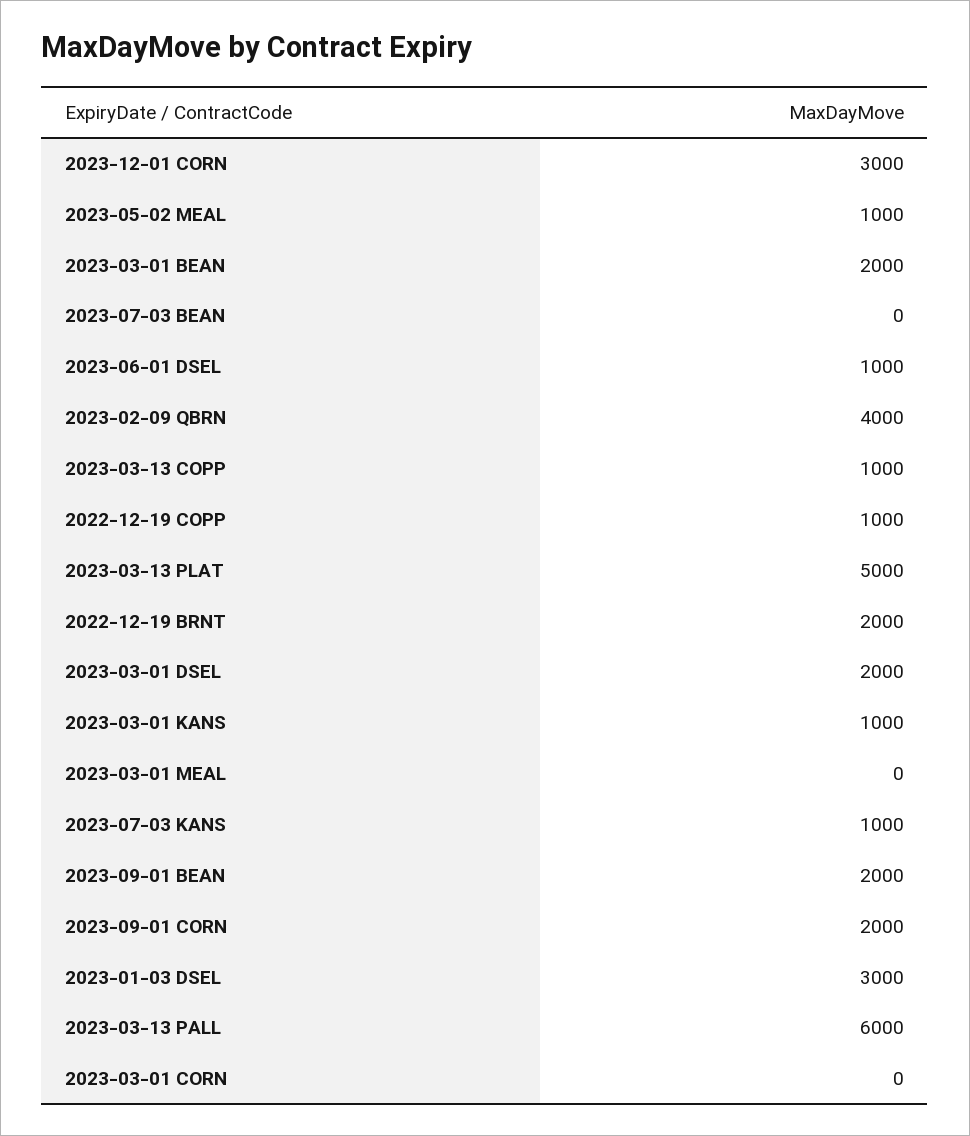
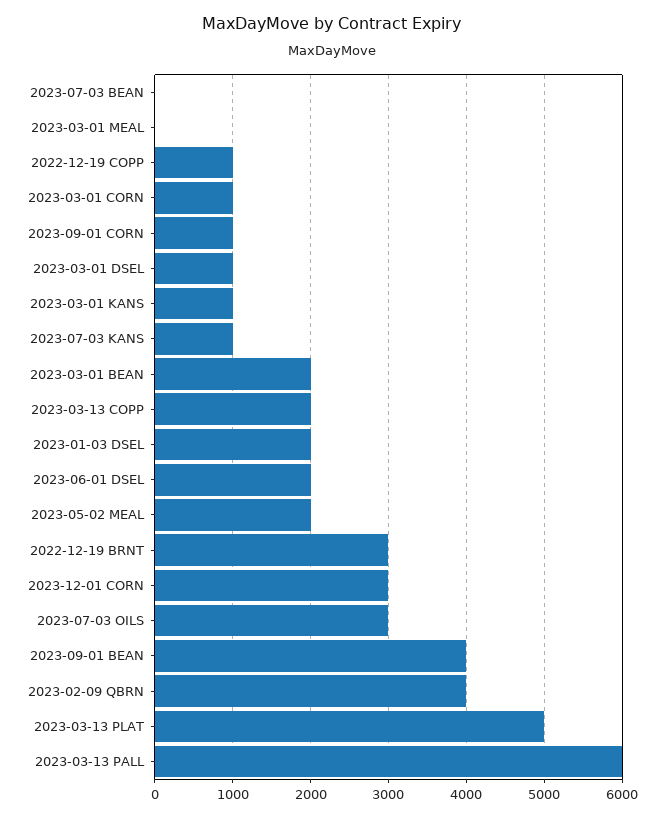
2023-05-02 MEAL: 1000 -> 2000
2023-06-01 DSEL: 1000 -> 2000
2023-03-13 COPP: 1000 -> 2000
2022-12-19 BRNT: 2000 -> 3000
2023-03-01 DSEL: 2000 -> 1000
2023-09-01 BEAN: 2000 -> 4000
2023-09-01 CORN: 2000 -> 1000
2023-01-03 DSEL: 3000 -> 2000
2023-03-01 CORN: 0 -> 1000
2023-07-03 OILS: none -> 3000

